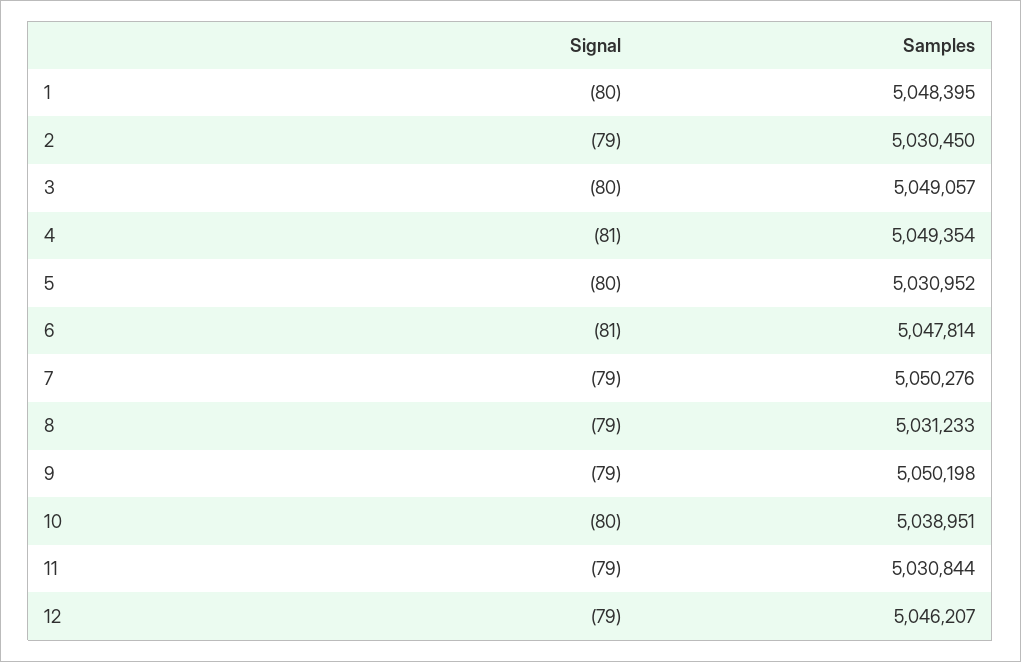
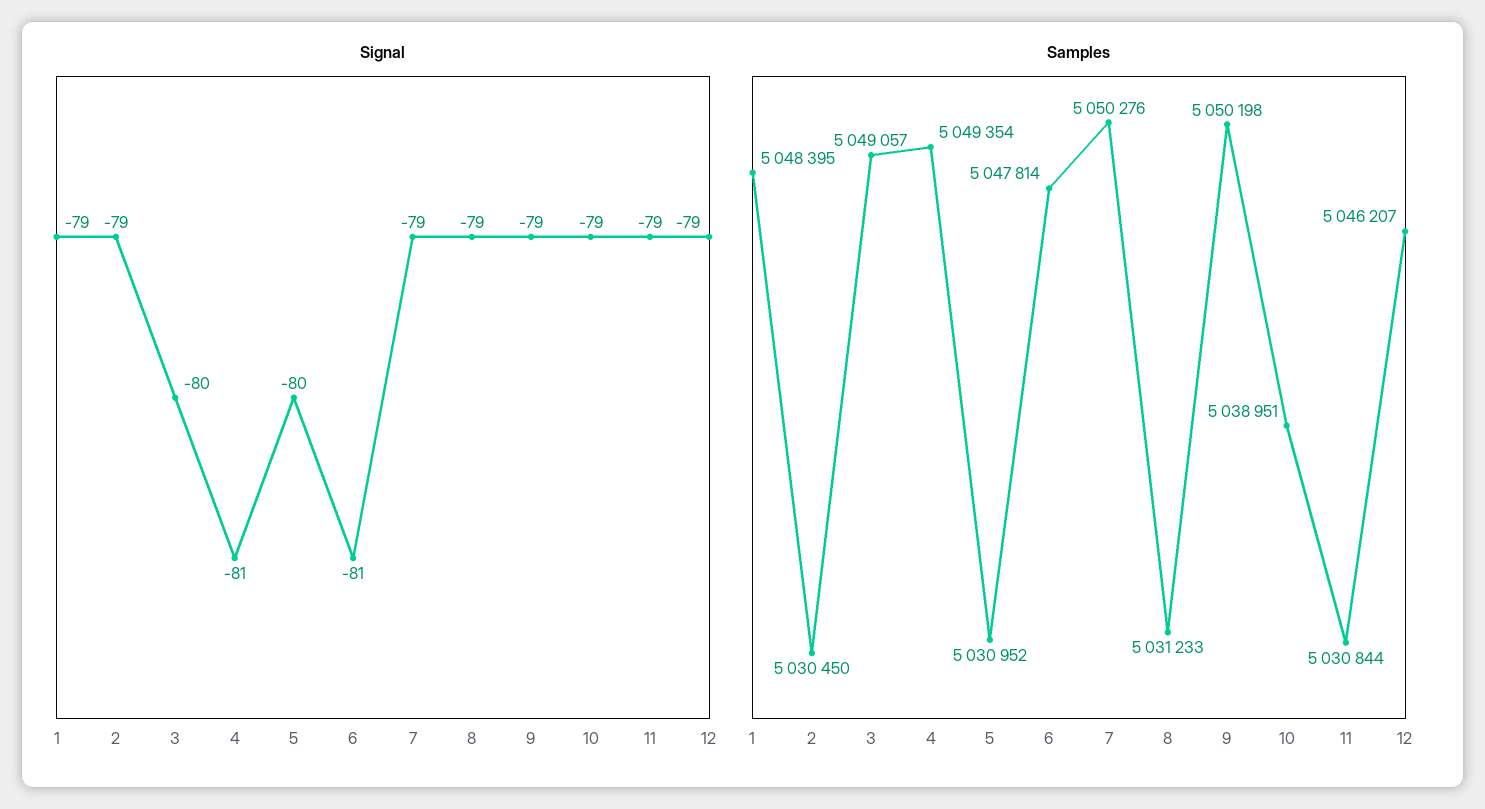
Signal, 1: -80 -> -79
Signal, 10: -80 -> -79

